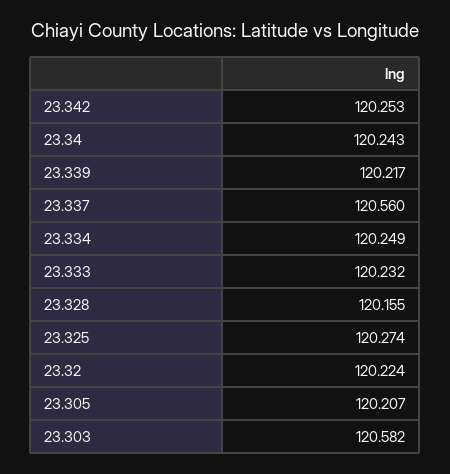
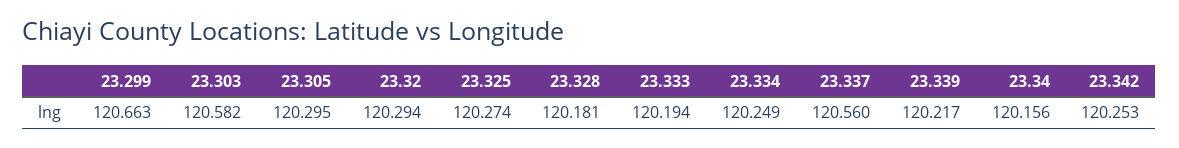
23.34: 120.243 -> 120.156
23.333: 120.232 -> 120.194
23.328: 120.155 -> 120.181
23.32: 120.224 -> 120.294
23.305: 120.207 -> 120.295
23.299: none -> 120.663

